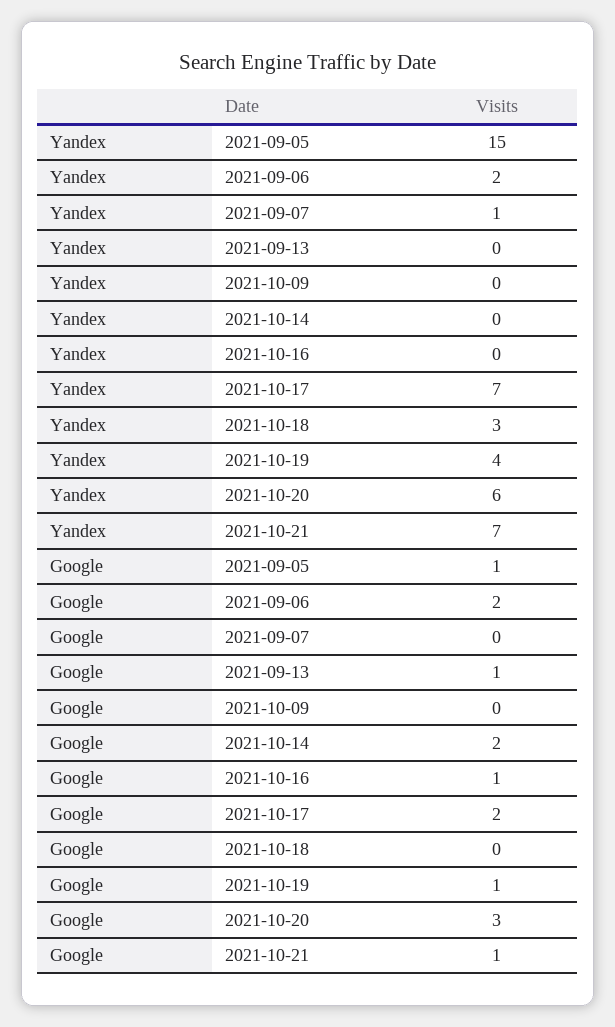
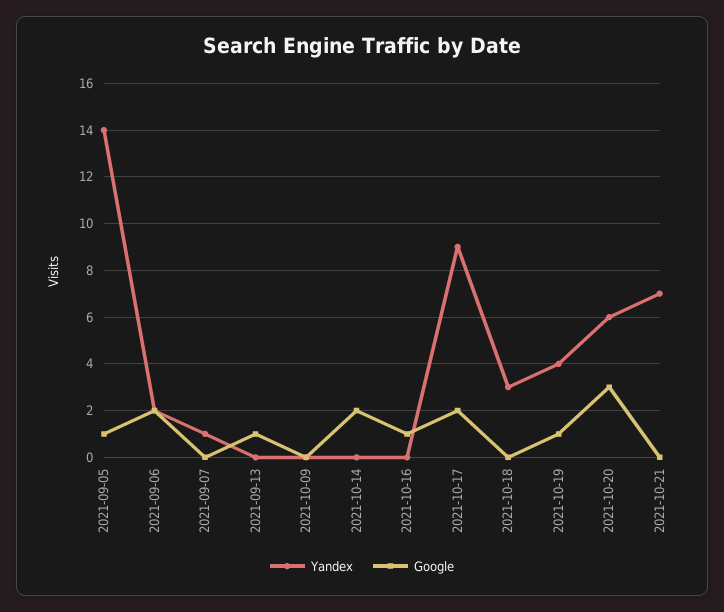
Yandex, 2021-09-05: 15 -> 14
Yandex, 2021-10-17: 7 -> 9
Google, 2021-10-21: 1 -> 0

